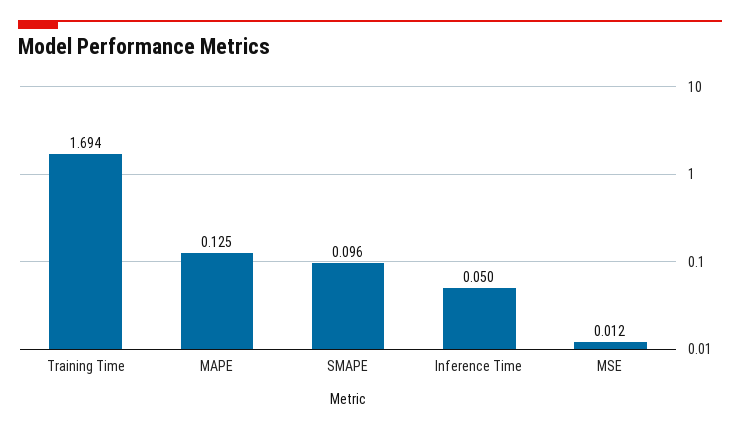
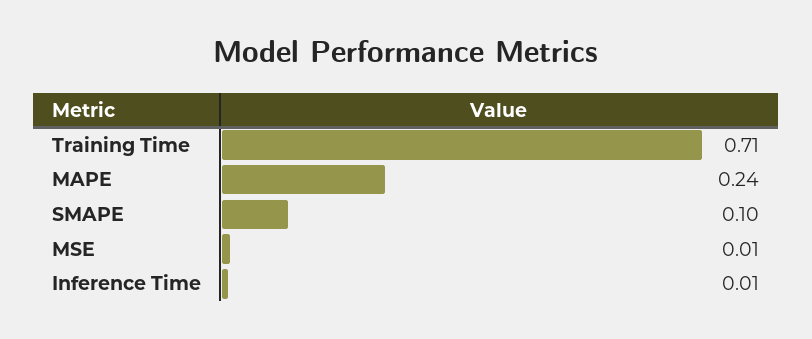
Training Time: 1.694 -> 0.71
MAPE: 0.125 -> 0.24
Inference Time: 0.05 -> 0.01

